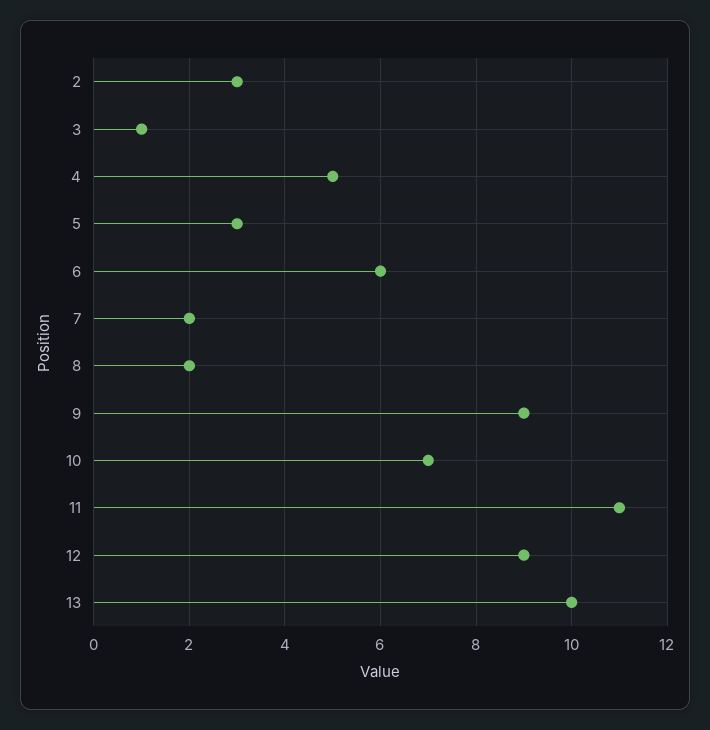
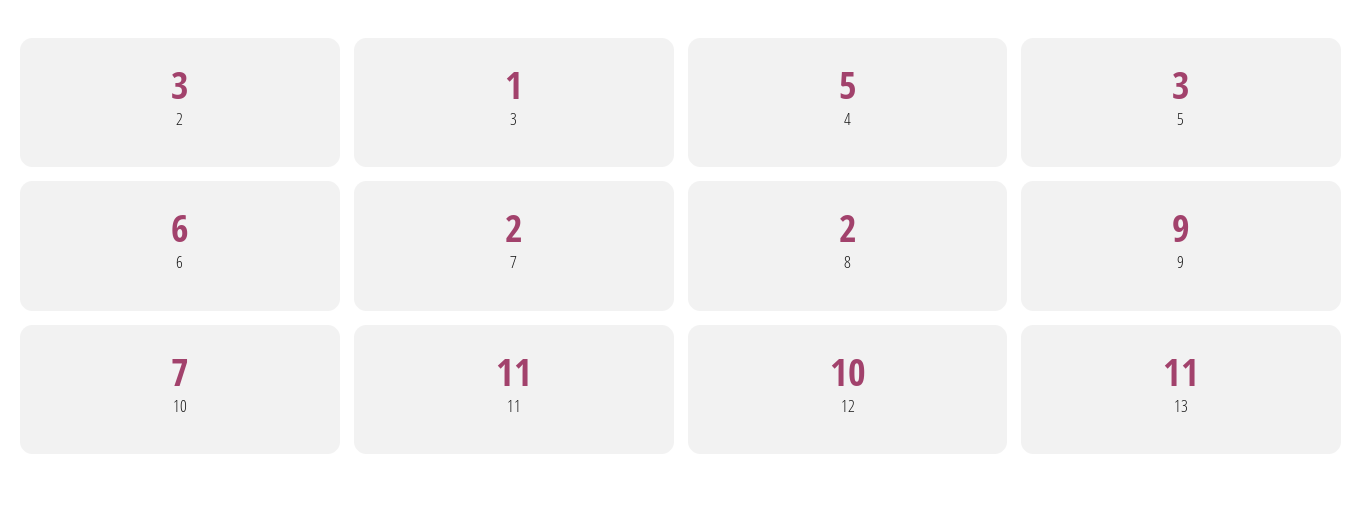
12: 9 -> 10
13: 10 -> 11

